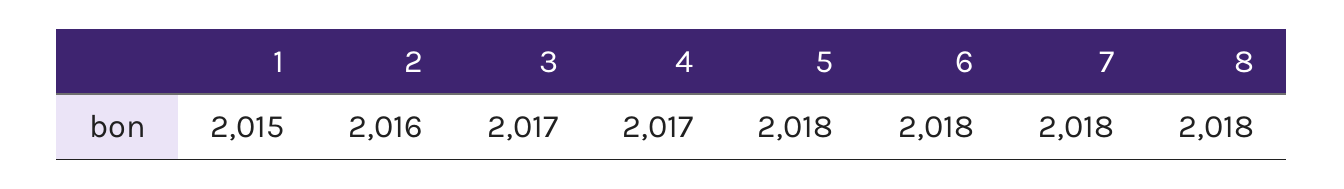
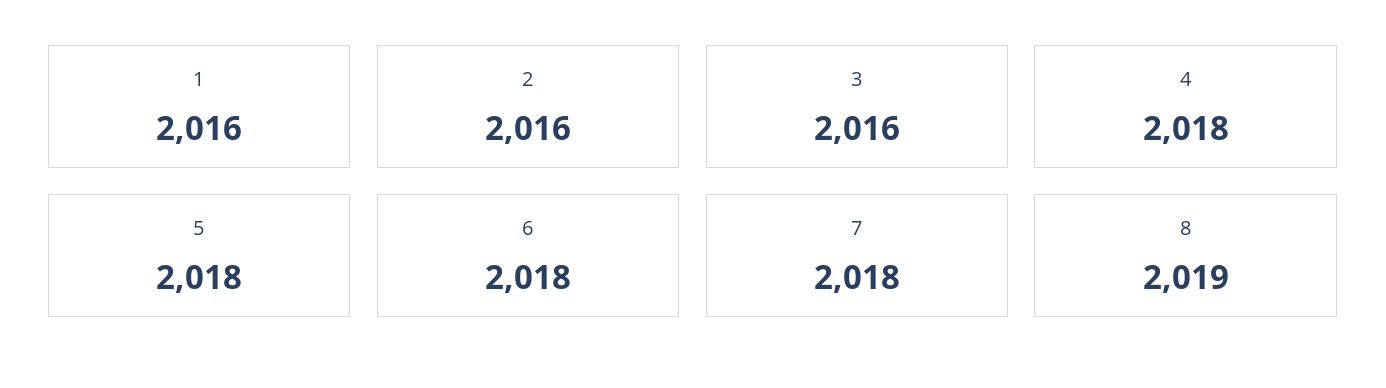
1: 2015 -> 2016
3: 2017 -> 2016
4: 2017 -> 2018
8: 2018 -> 2019

